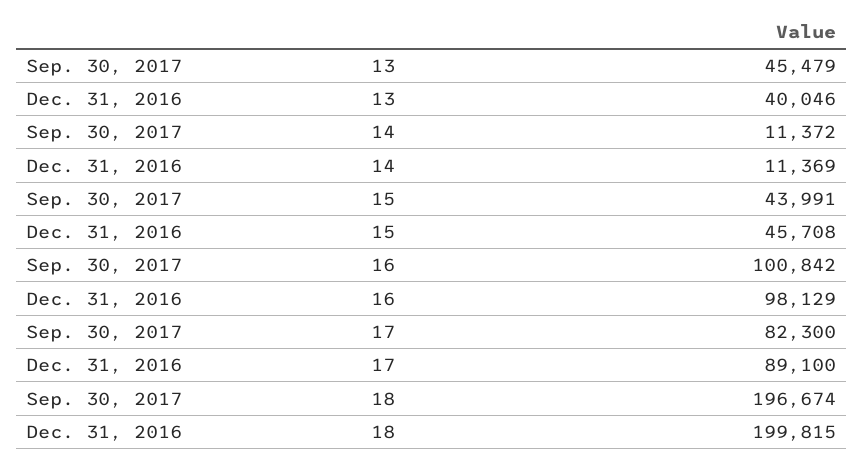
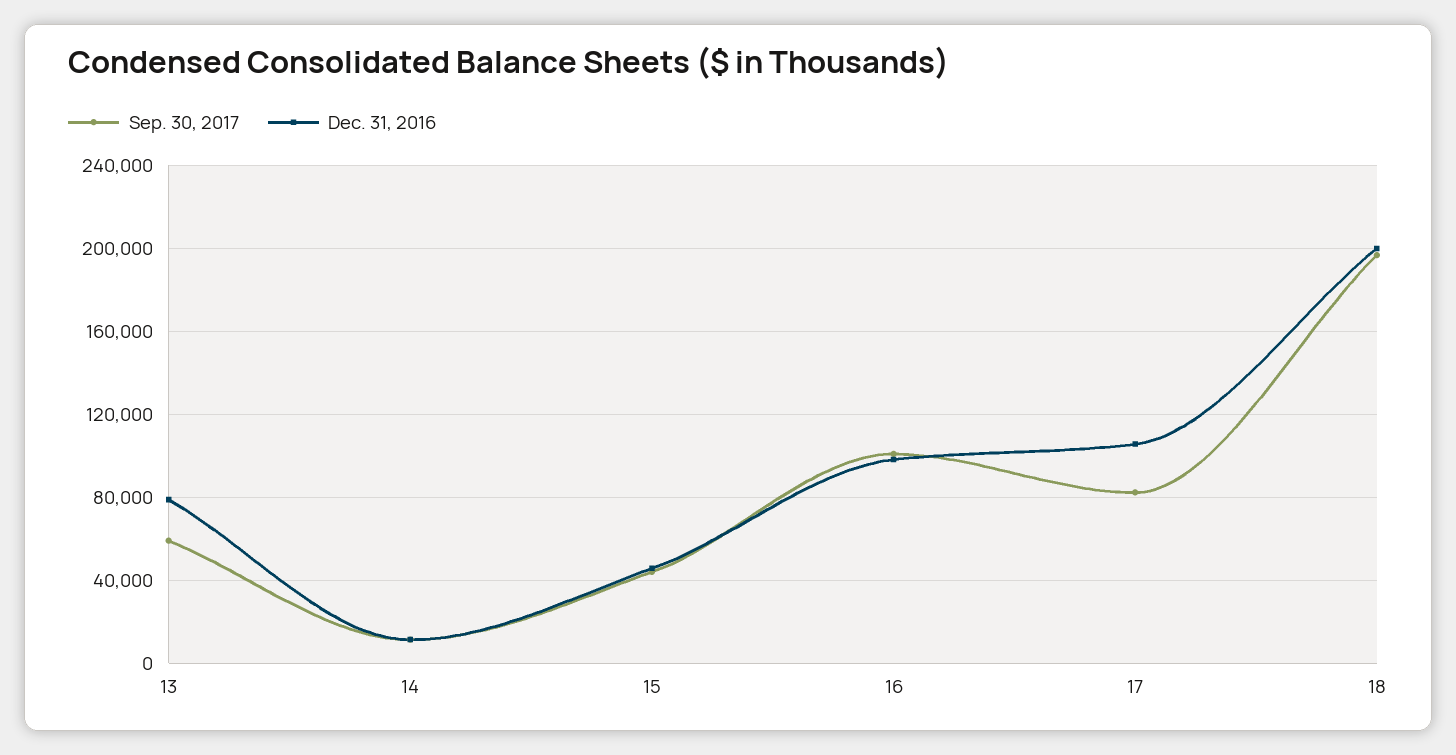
Sep. 30, 2017, 13: 45479 -> 60000
Dec. 31, 2016, 13: 40046 -> 80000
Dec. 31, 2016, 17: 89100 -> 105000

